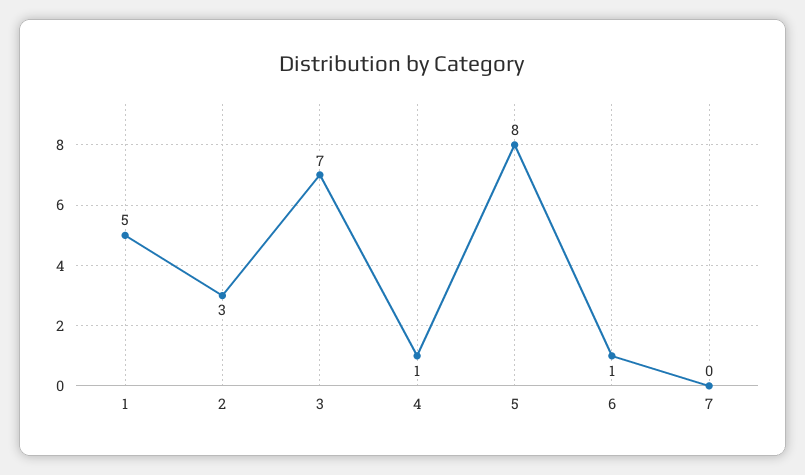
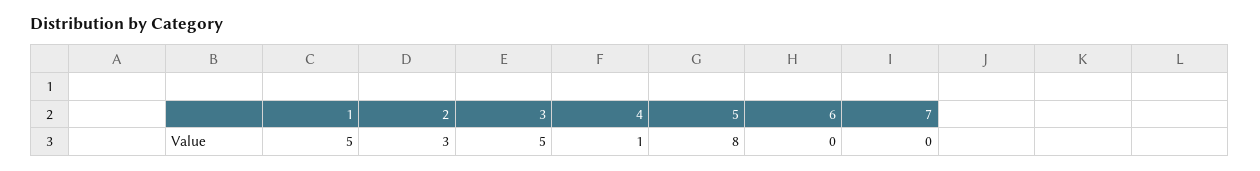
3: 7 -> 5
6: 1 -> 0

